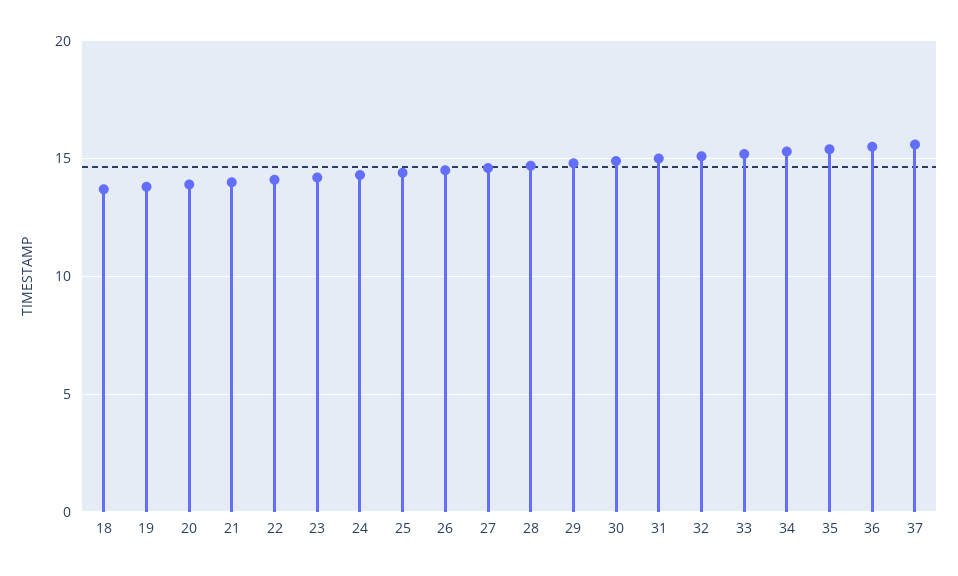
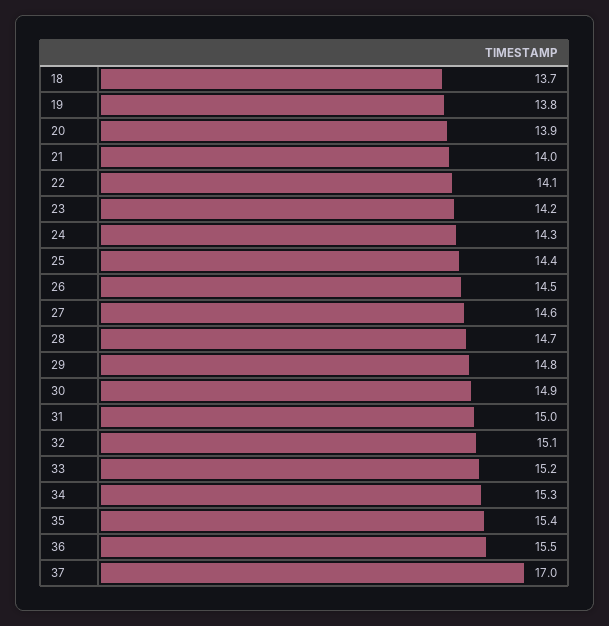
37: 15.5 -> 17

